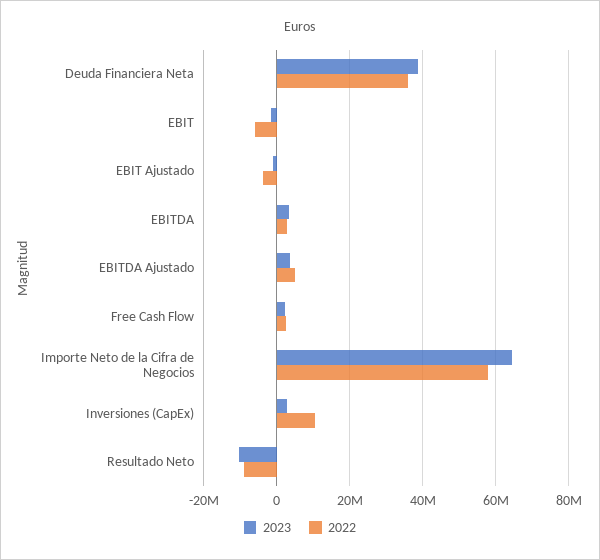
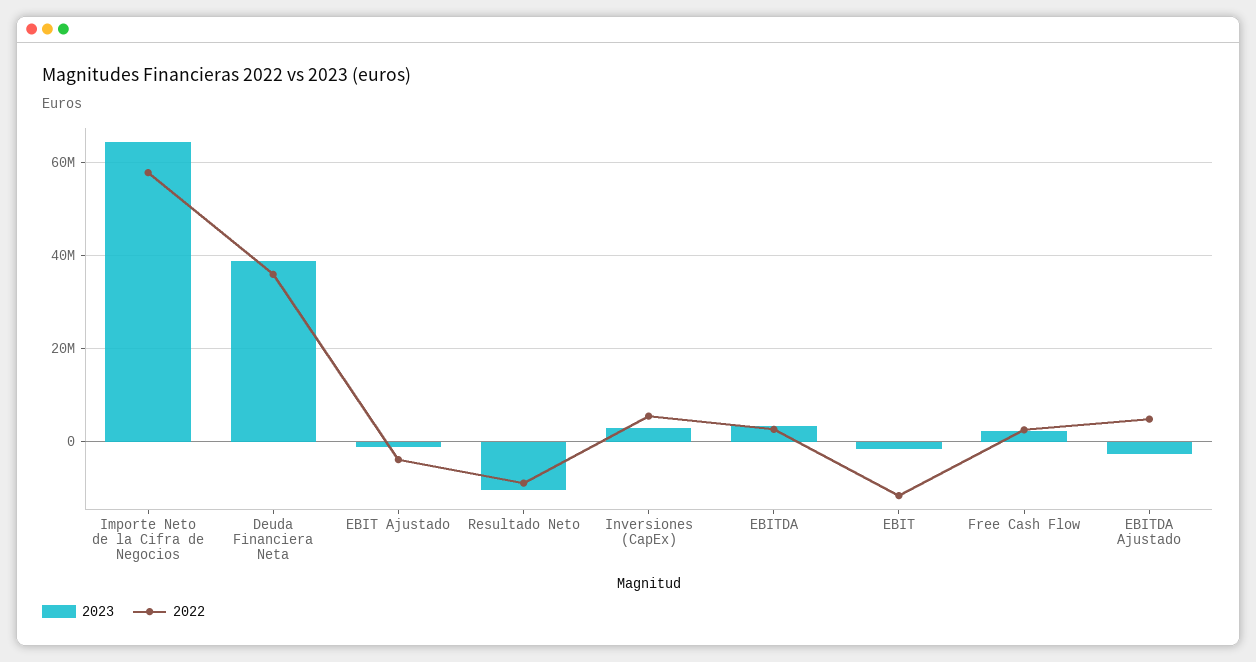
2022, EBIT: -6000000 -> -12000000
2023, EBITDA Ajustado: 4000000 -> -2000000
2022, Inversiones (CapEx): 10000000 -> 6000000

